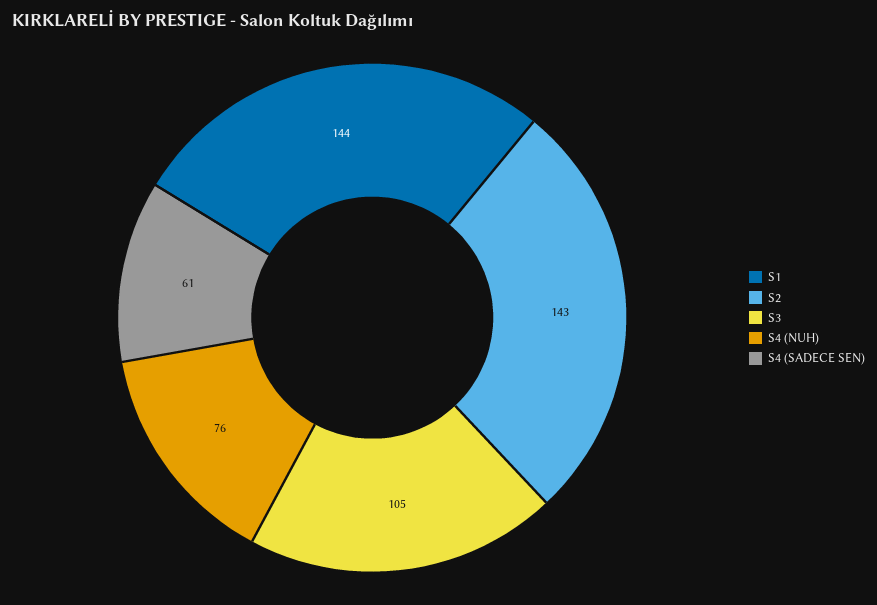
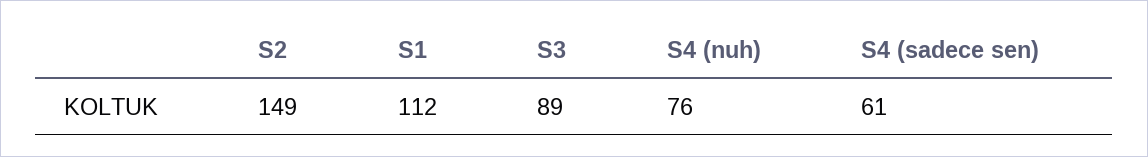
S1: 144 -> 112
S2: 143 -> 149
S3: 105 -> 89

